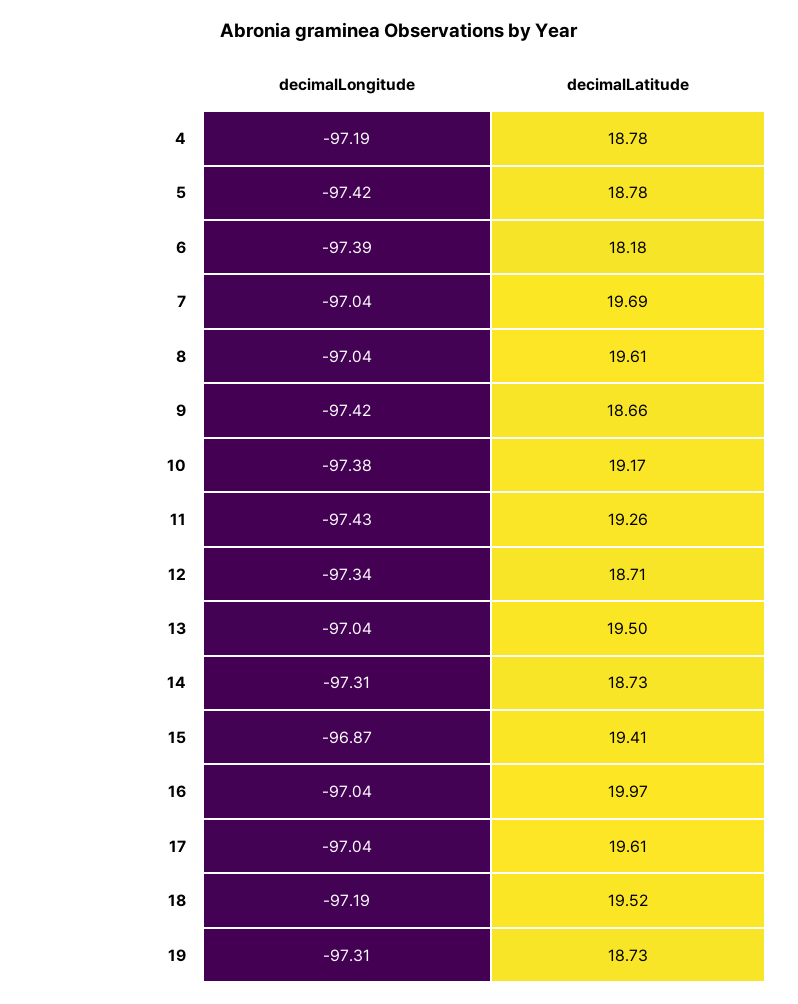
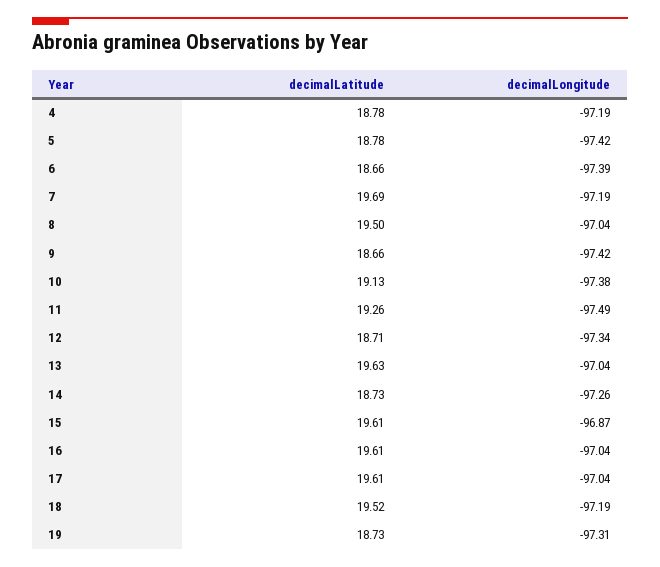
decimalLatitude, 6: 18.18 -> 18.66
decimalLongitude, 7: -97.04 -> -97.19
decimalLatitude, 8: 19.61 -> 19.5
decimalLatitude, 10: 19.17 -> 19.13
decimalLongitude, 11: -97.43 -> -97.49
decimalLatitude, 13: 19.5 -> 19.63
decimalLongitude, 14: -97.31 -> -97.26
decimalLatitude, 15: 19.41 -> 19.61
decimalLatitude, 16: 19.97 -> 19.61

